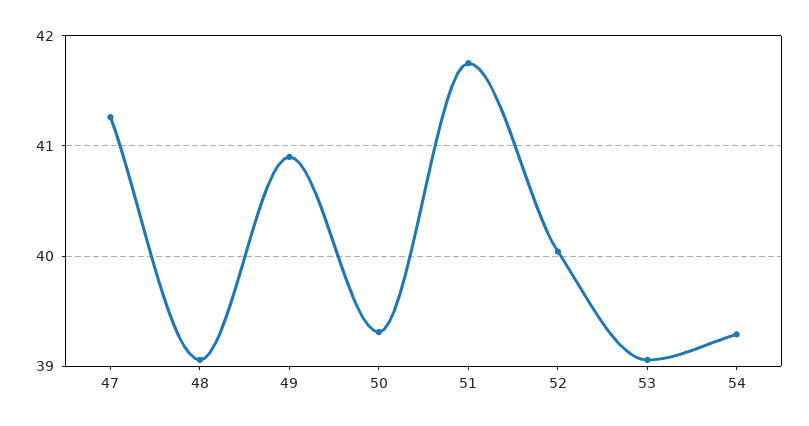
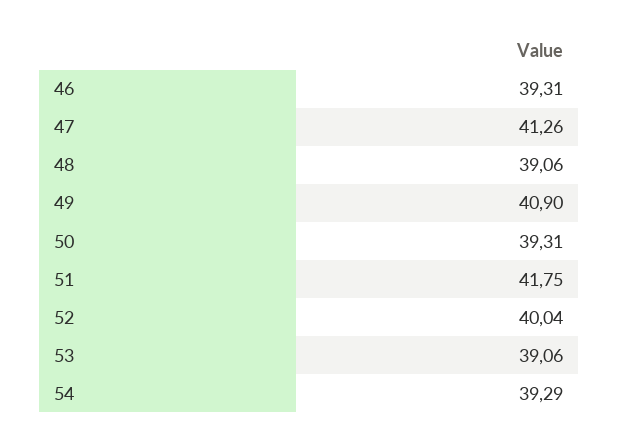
46: none -> 39.31

